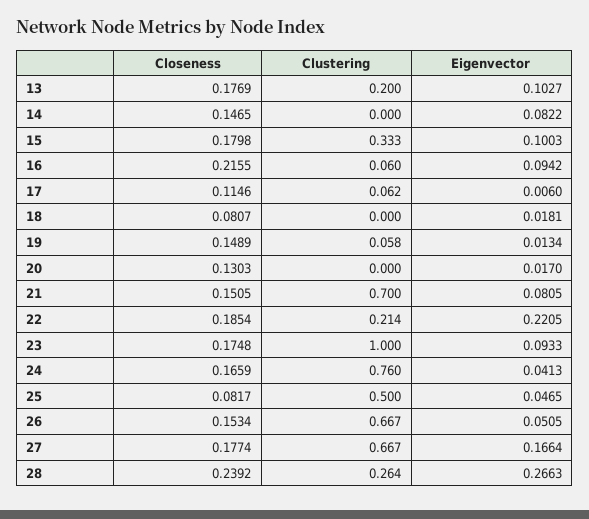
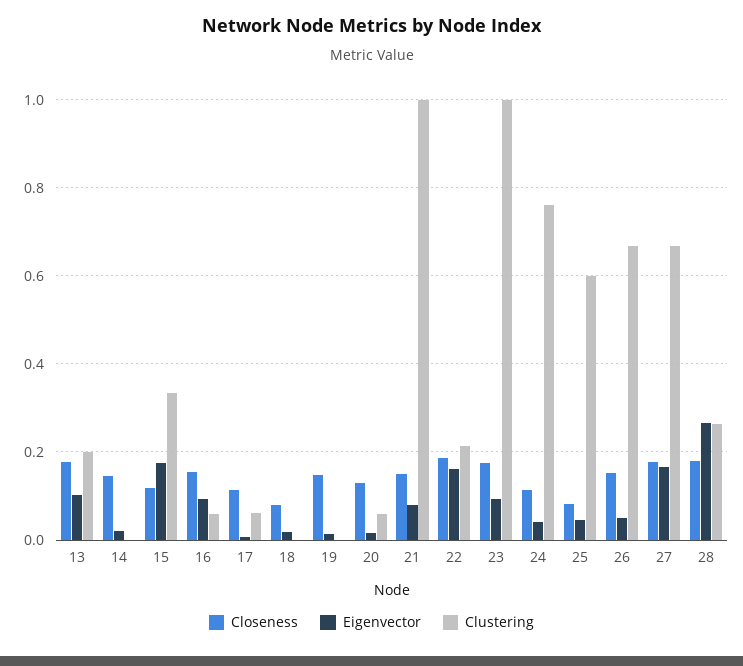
Eigenvector, 14: 0.0822 -> 0.02
Closeness, 15: 0.1798 -> 0.12
Eigenvector, 15: 0.1003 -> 0.18
Closeness, 16: 0.2155 -> 0.16
Clustering, 19: 0.058 -> 0
Clustering, 20: 0 -> 0.06
Clustering, 21: 0.7 -> 1
Eigenvector, 22: 0.2205 -> 0.16
Closeness, 24: 0.1659 -> 0.12
Clustering, 25: 0.5 -> 0.6
Closeness, 28: 0.2392 -> 0.18

